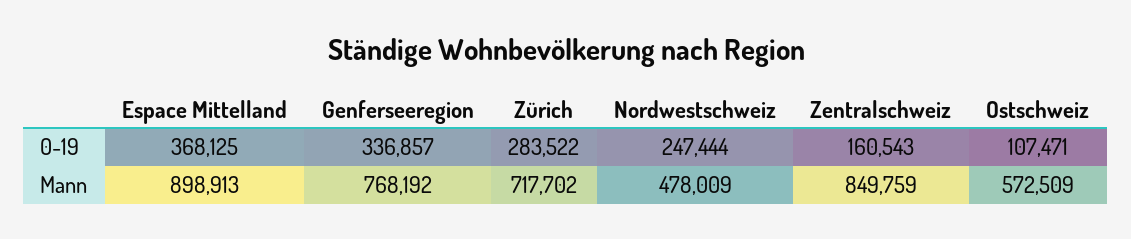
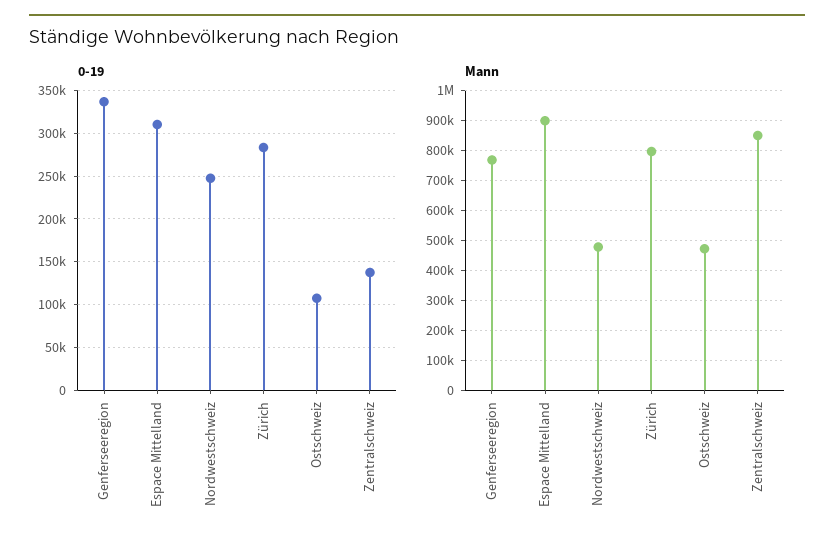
0-19, Espace Mittelland: 368125 -> 310000
0-19, Zentralschweiz: 160543 -> 140000
Mann, Zürich: 717702 -> 800000
Mann, Ostschweiz: 572509 -> 475000

